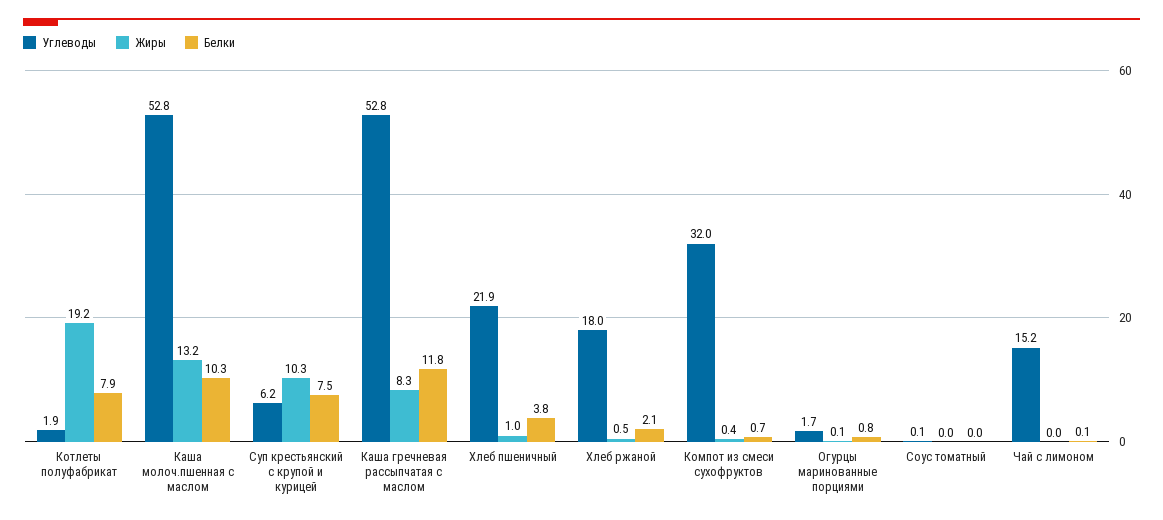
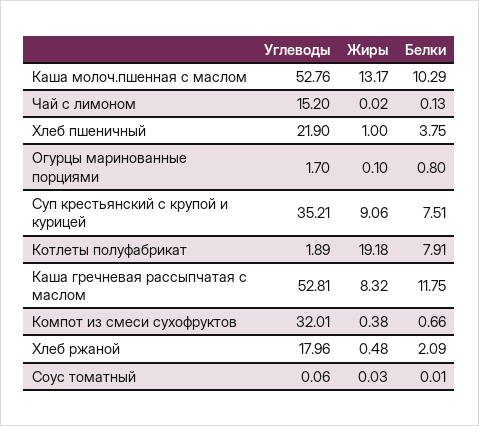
Углеводы, Суп крестьянский с крупой и курицей: 6.2 -> 35.21
Жиры, Суп крестьянский с крупой и курицей: 10.3 -> 9.06

